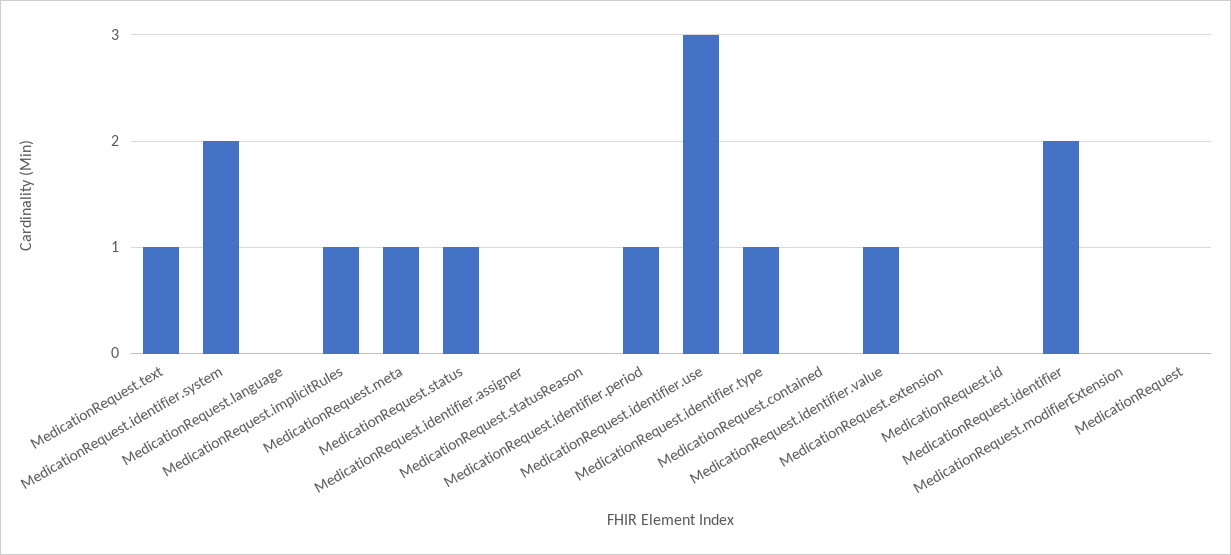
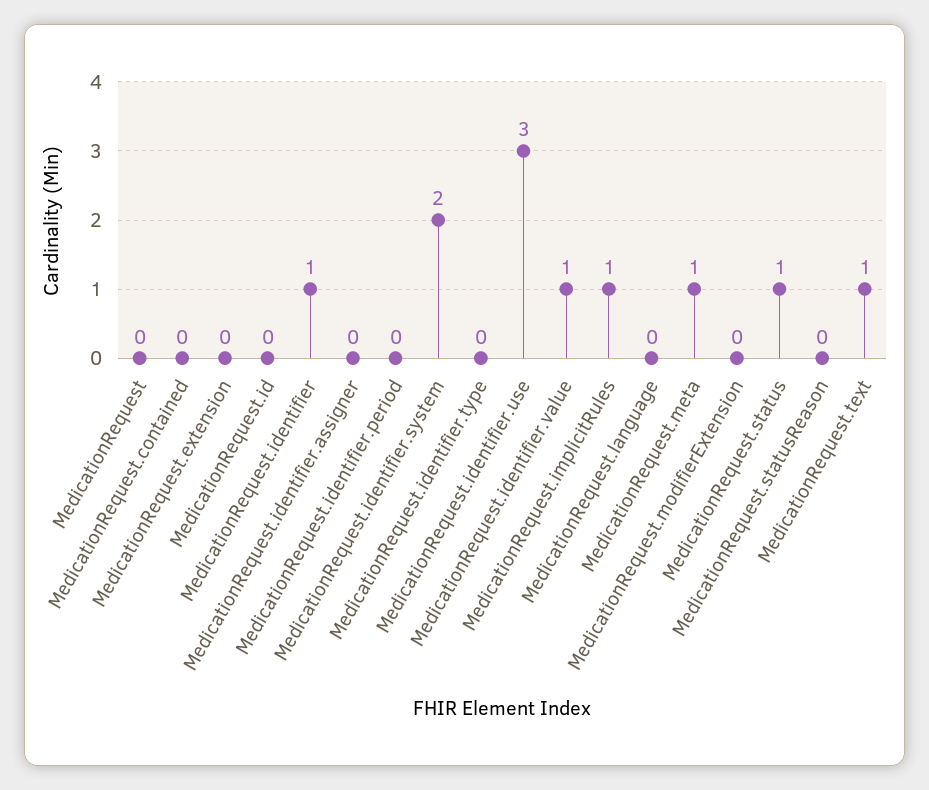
MedicationRequest.identifier.period: 1 -> 0
MedicationRequest.identifier.type: 1 -> 0
MedicationRequest.identifier: 2 -> 1

